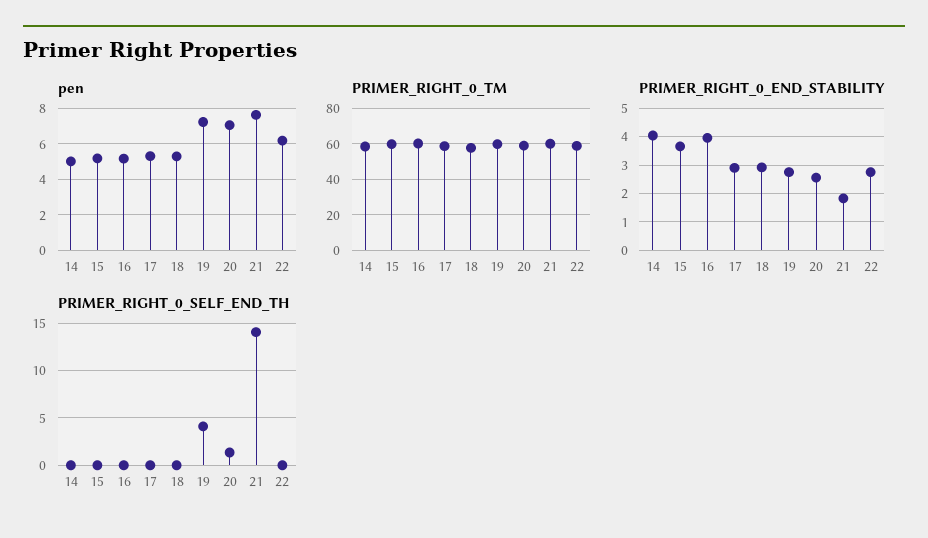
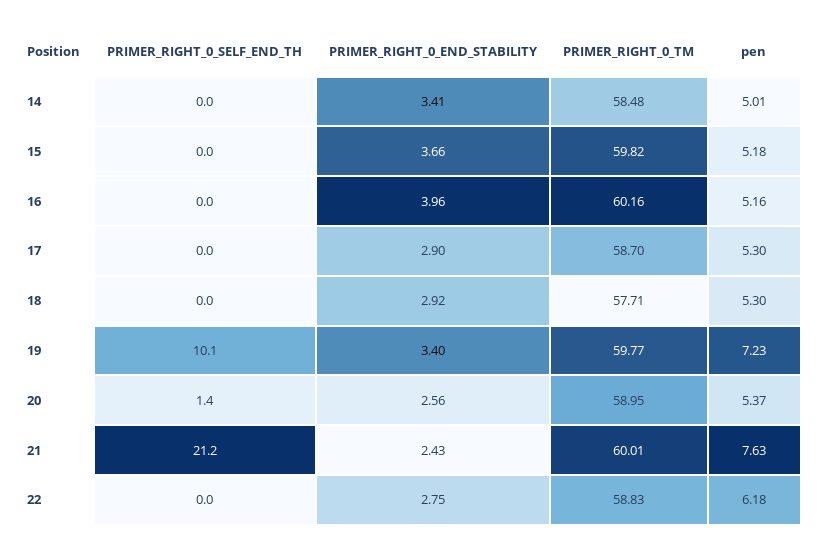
pen, 20: 7 -> 5.37
PRIMER_RIGHT_0_END_STABILITY, 14: 4 -> 3.41
PRIMER_RIGHT_0_END_STABILITY, 19: 2.75 -> 3.4
PRIMER_RIGHT_0_END_STABILITY, 21: 1.75 -> 2.43
PRIMER_RIGHT_0_SELF_END_TH, 19: 4 -> 10.1
PRIMER_RIGHT_0_SELF_END_TH, 21: 14 -> 21.2

